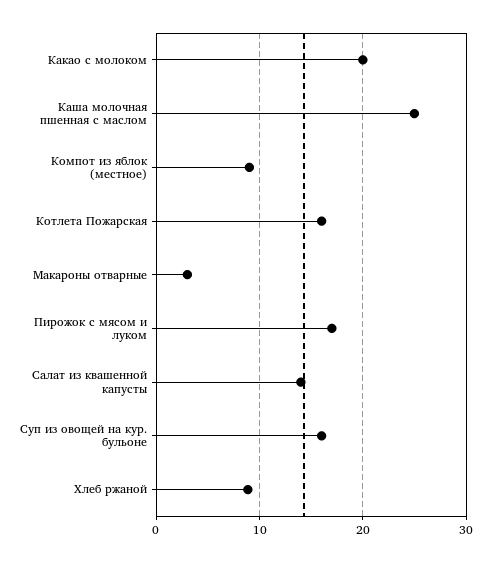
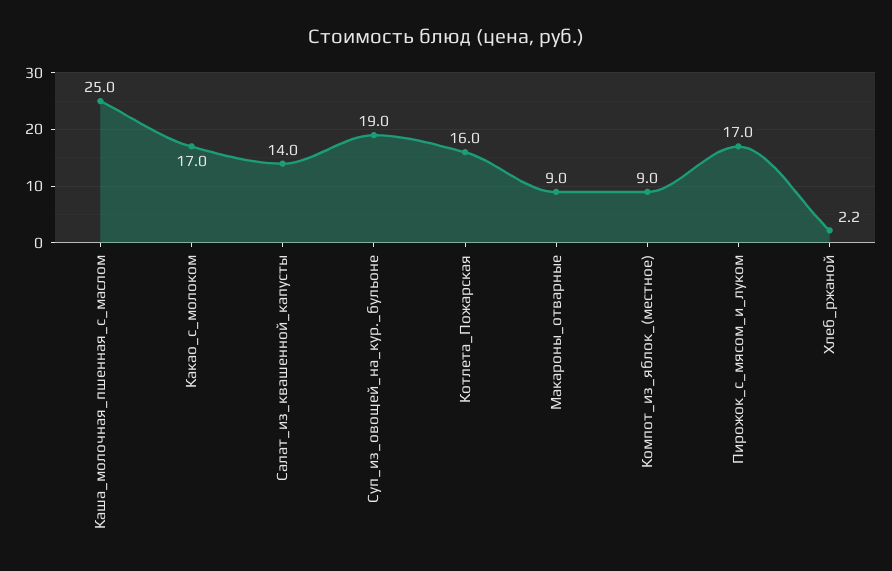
Какао с молоком: 20 -> 17
Макароны отварные: 3 -> 9
Суп из овощей на кур. бульоне: 16 -> 19
Хлеб ржаной: 9 -> 2.2

